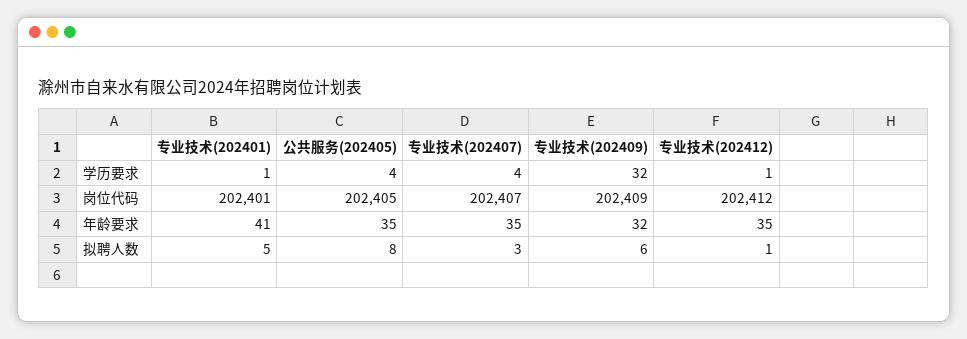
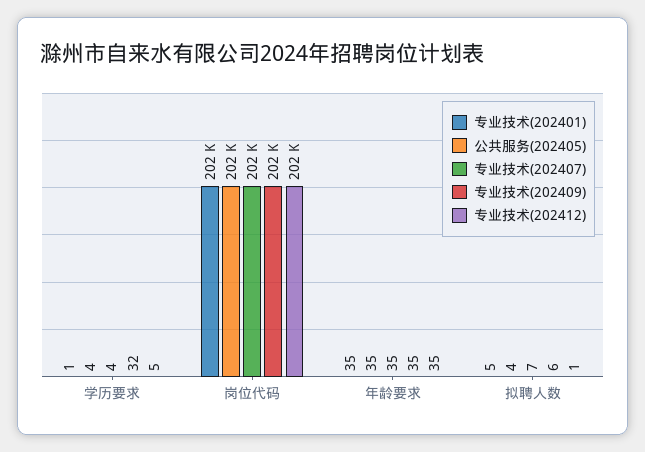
专业技术(202412), 学历要求: 1 -> 5
专业技术(202401), 年龄要求: 41 -> 35
专业技术(202409), 年龄要求: 32 -> 35
公共服务(202405), 拟聘人数: 8 -> 4
专业技术(202407), 拟聘人数: 3 -> 7

